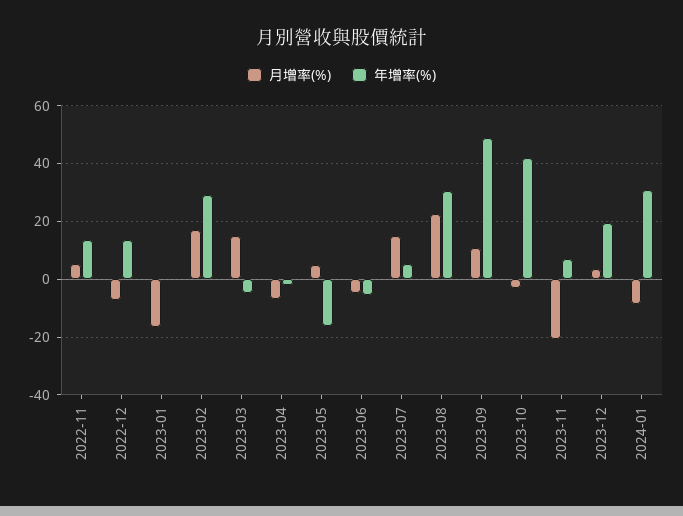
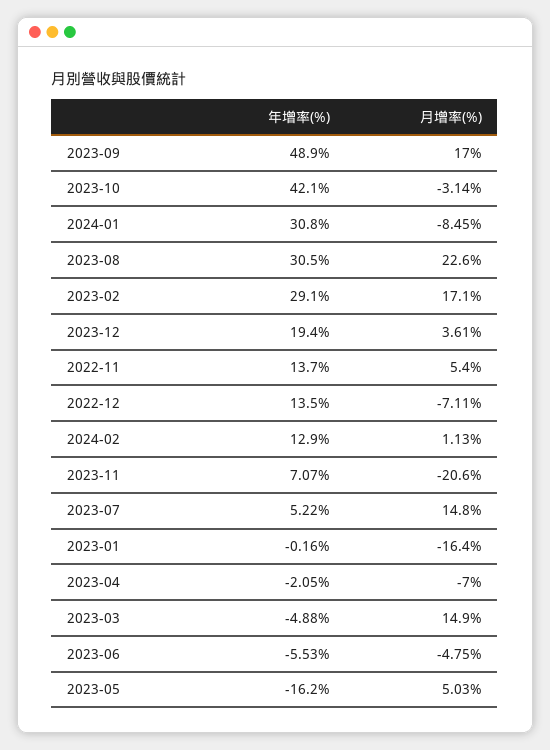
月增率(%), 2023-09: 10 -> 17
年增率(%), 2024-02: none -> 12.9
月增率(%), 2024-02: none -> 1.13

